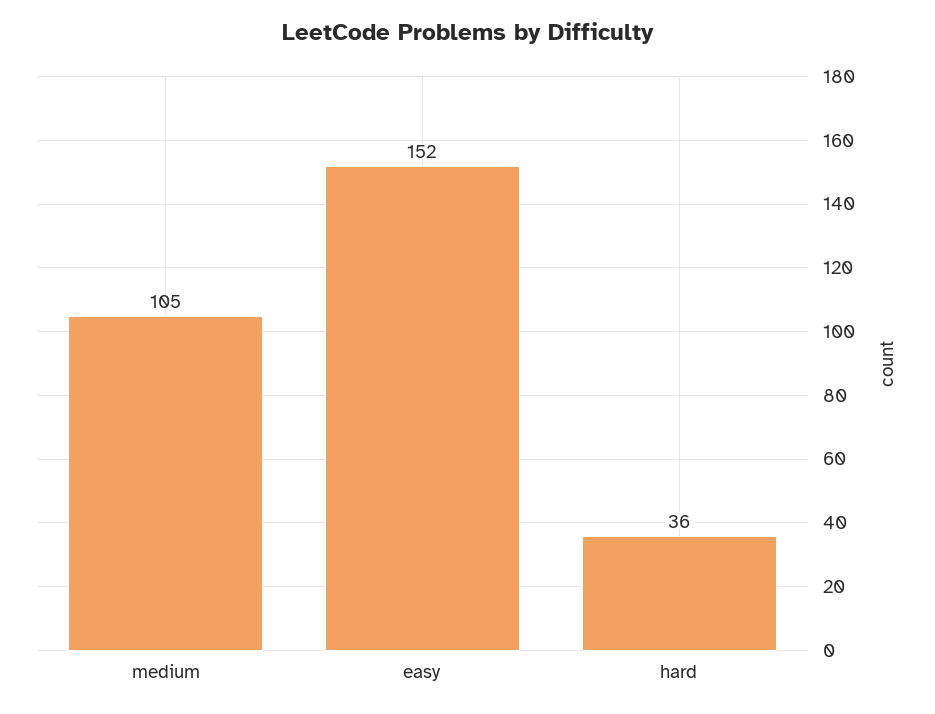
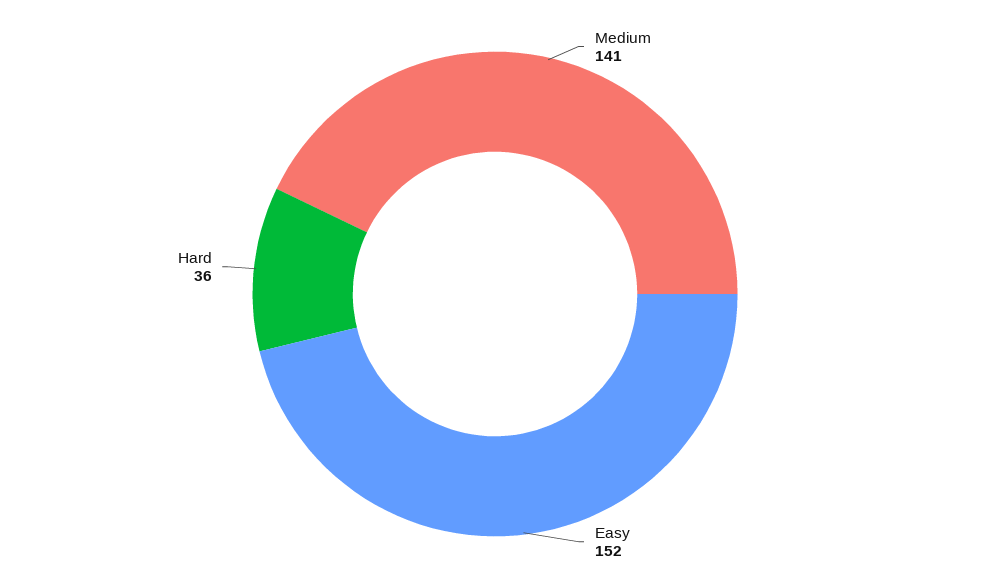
medium: 105 -> 141

